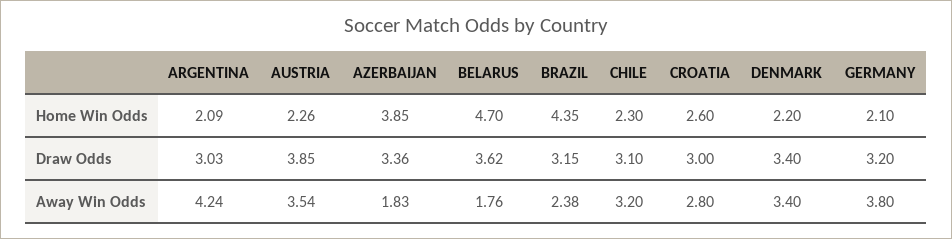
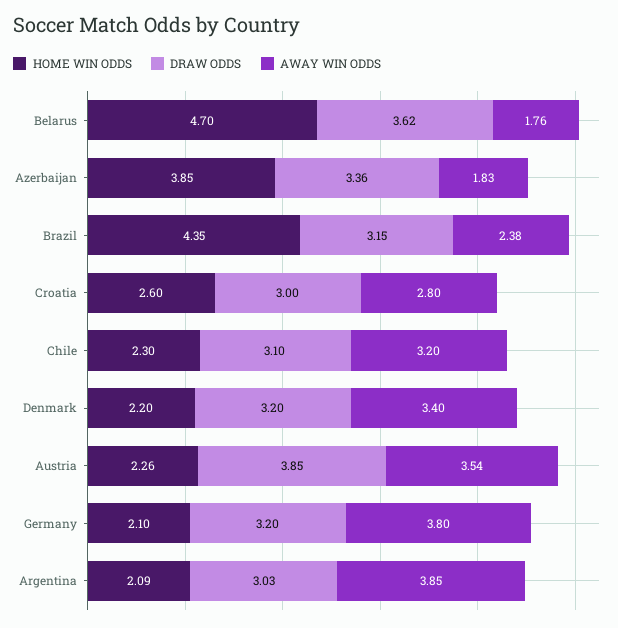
Draw Odds, DENMARK: 3.4 -> 3.2
Away Win Odds, ARGENTINA: 4.24 -> 3.85

